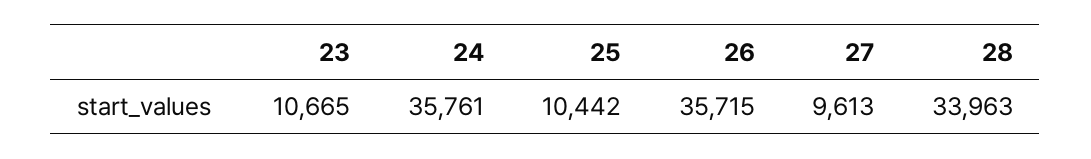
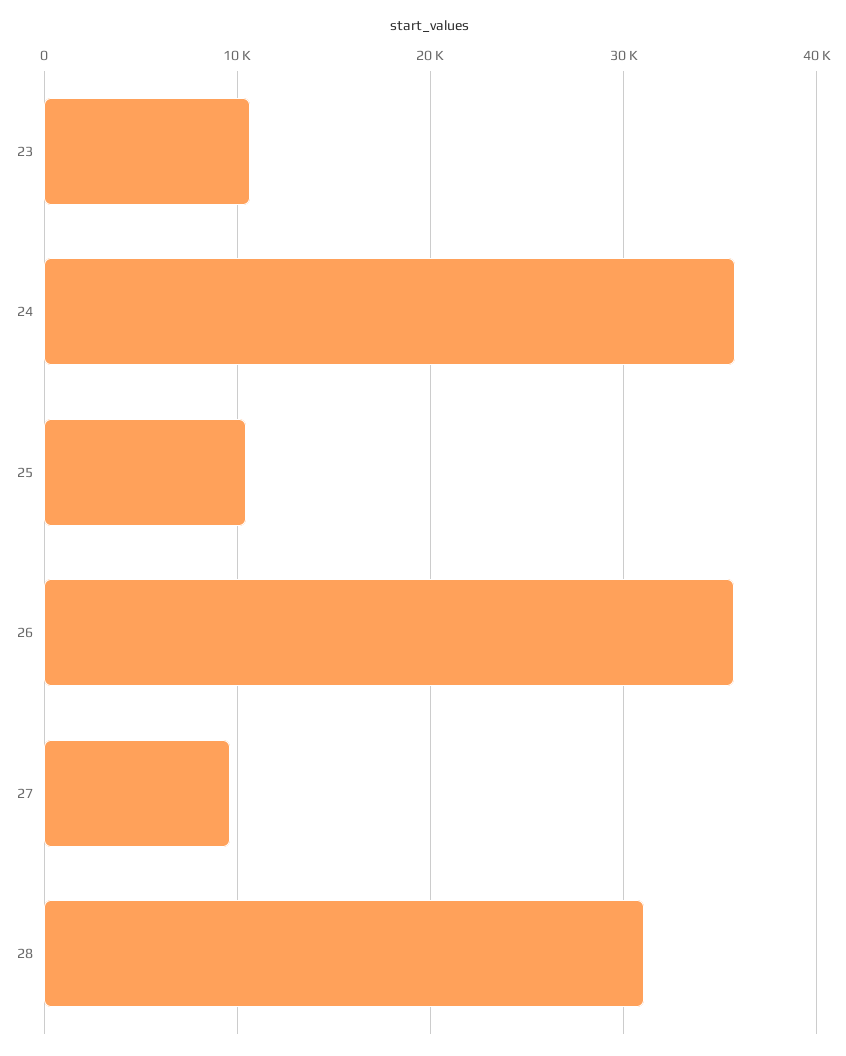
28: 33963 -> 31000

